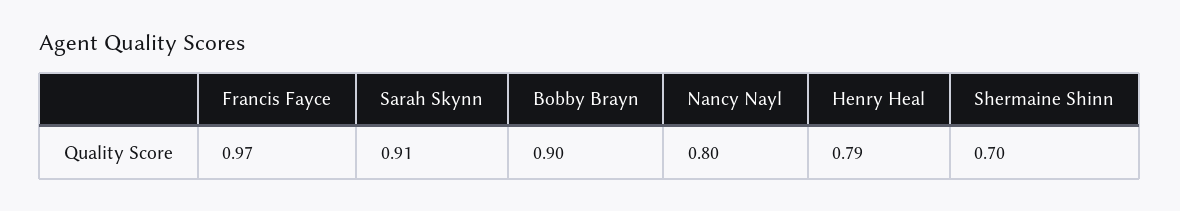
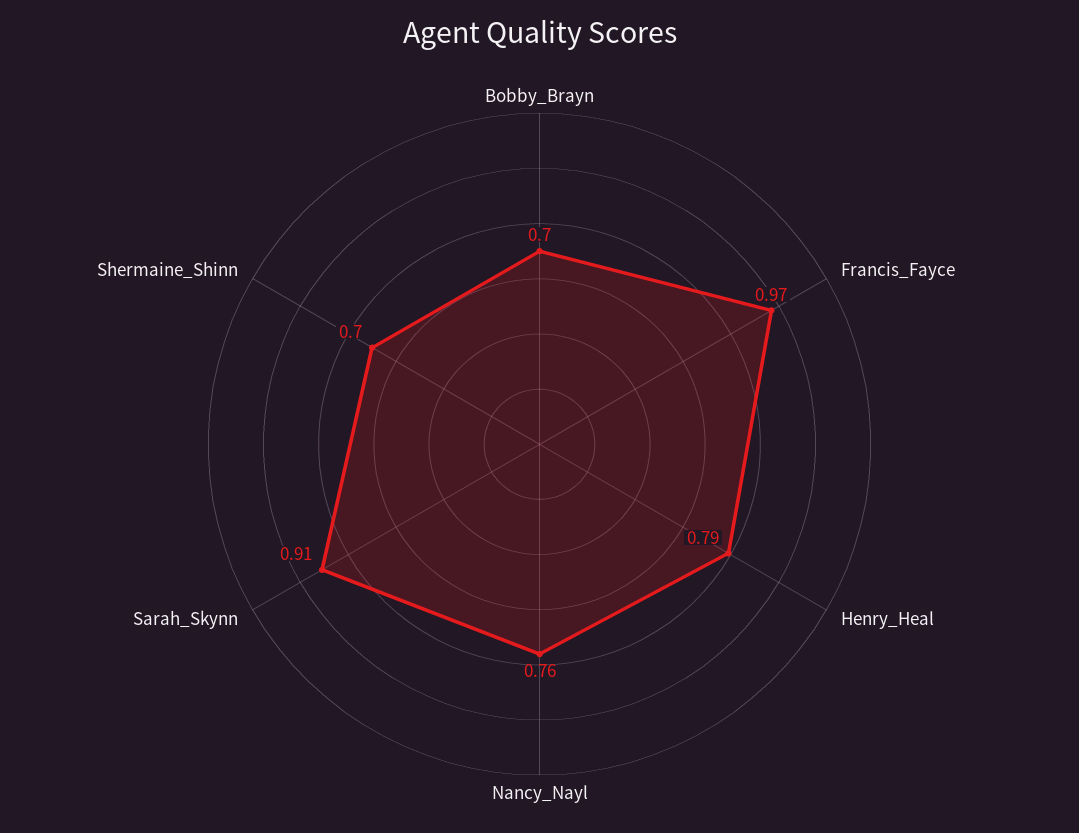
Bobby Brayn: 0.9 -> 0.7
Nancy Nayl: 0.8 -> 0.76

